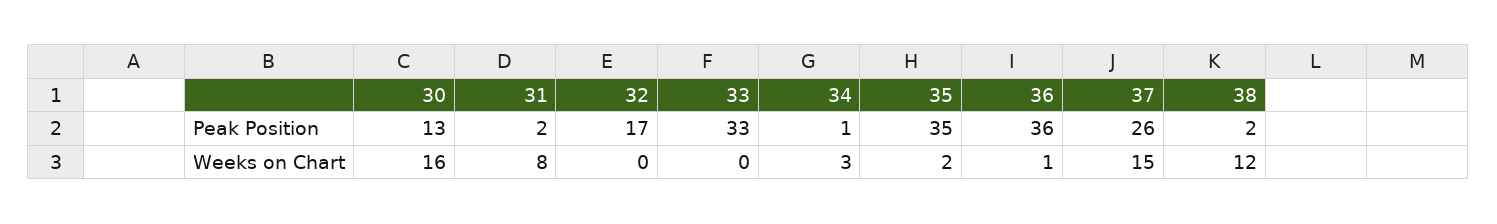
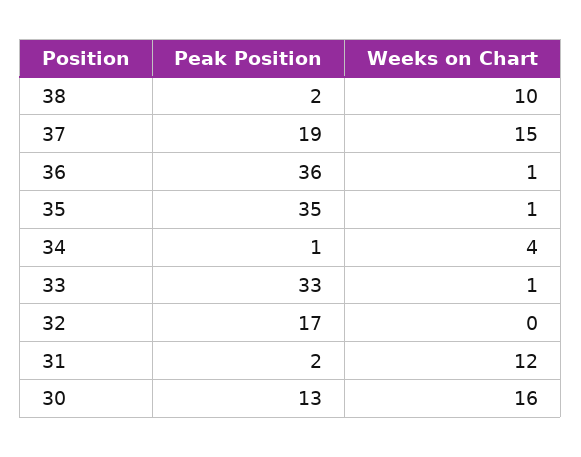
37, Peak Position: 26 -> 19
31, Weeks on Chart: 8 -> 12
33, Weeks on Chart: 0 -> 1
34, Weeks on Chart: 3 -> 4
35, Weeks on Chart: 2 -> 1
38, Weeks on Chart: 12 -> 10

